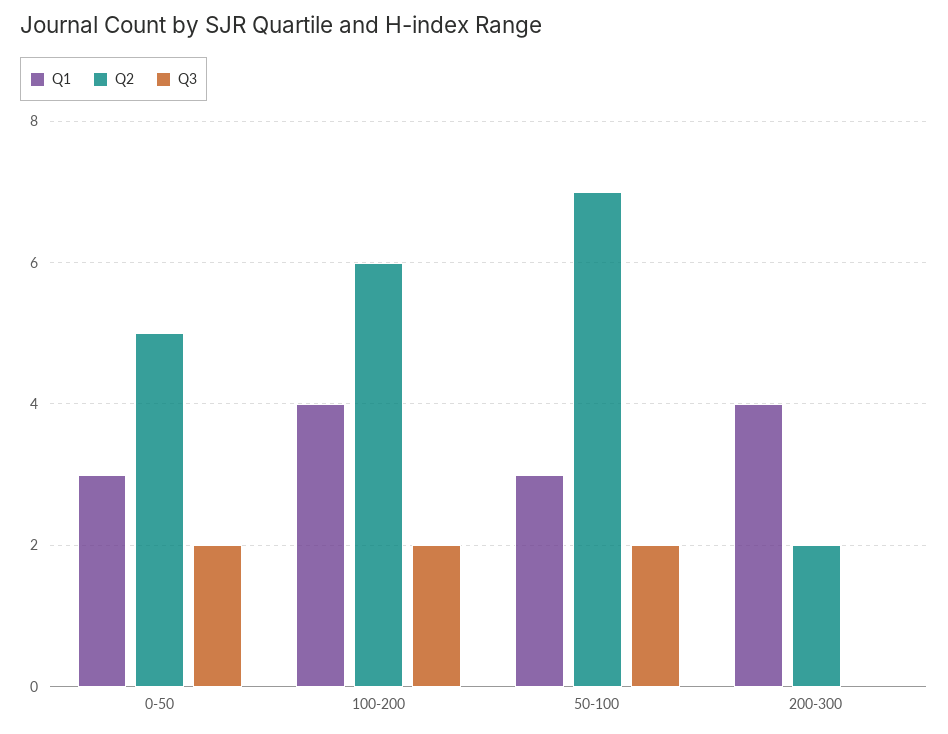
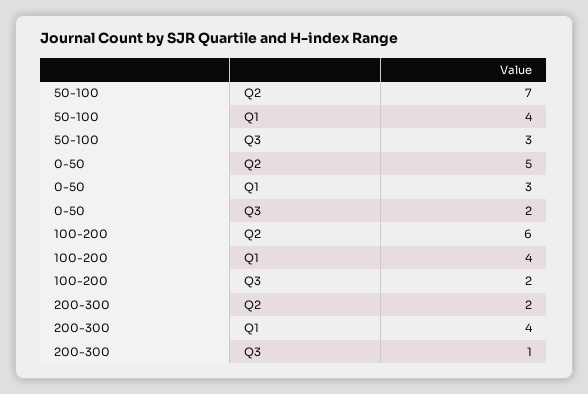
Q1, 50-100: 3 -> 4
Q3, 50-100: 2 -> 3
Q3, 200-300: 0 -> 1

